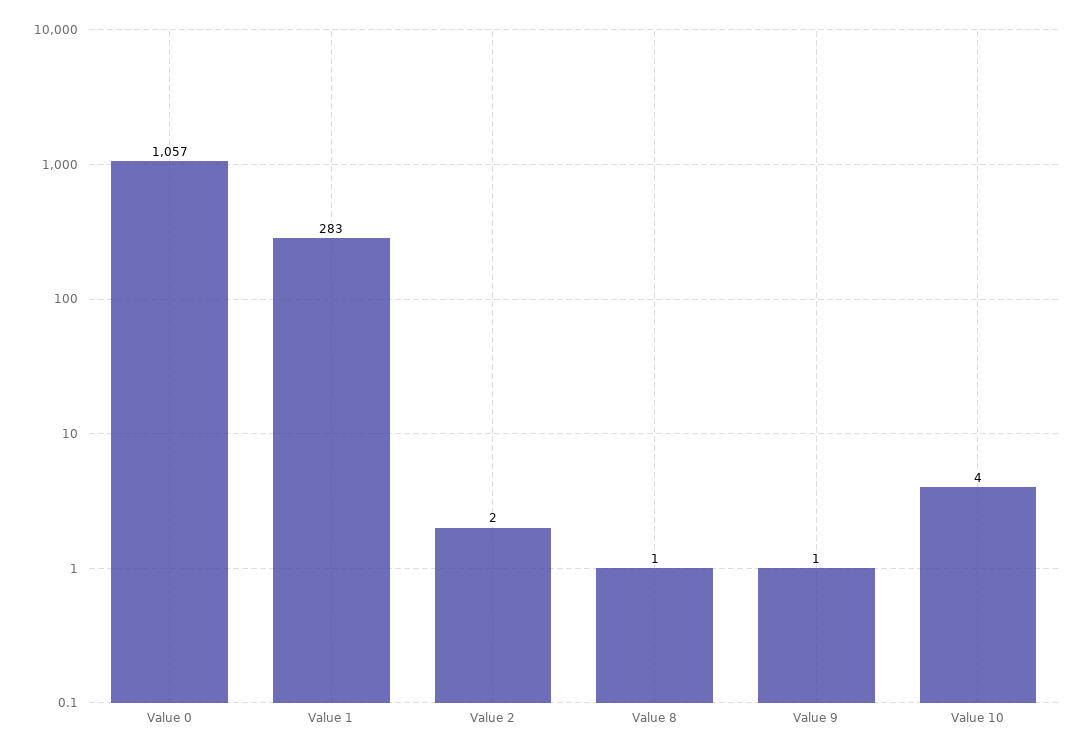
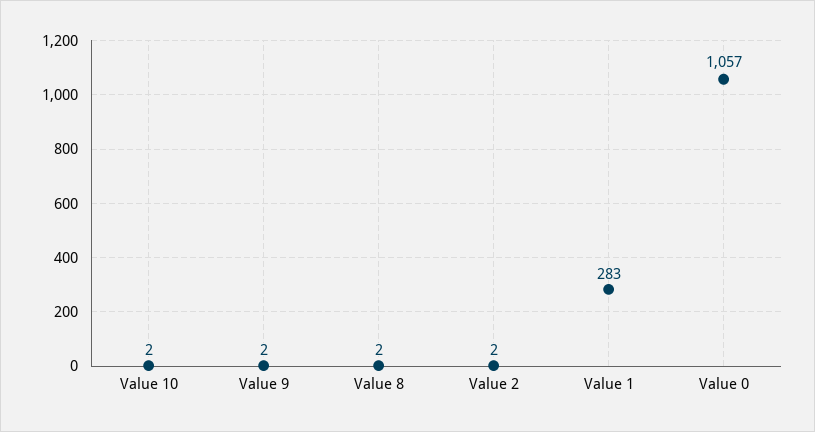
Value 8: 1 -> 2
Value 9: 1 -> 2
Value 10: 4 -> 2

